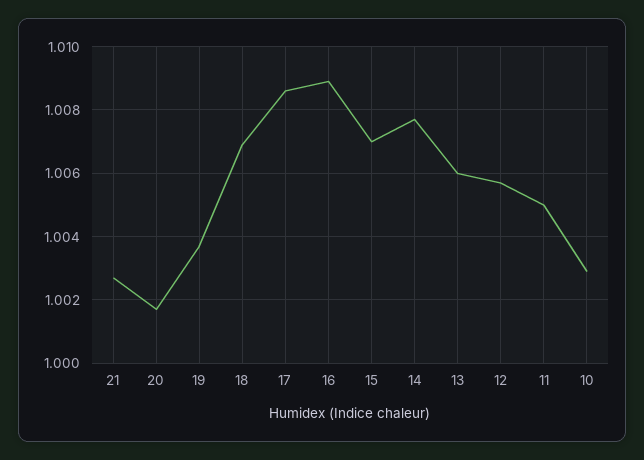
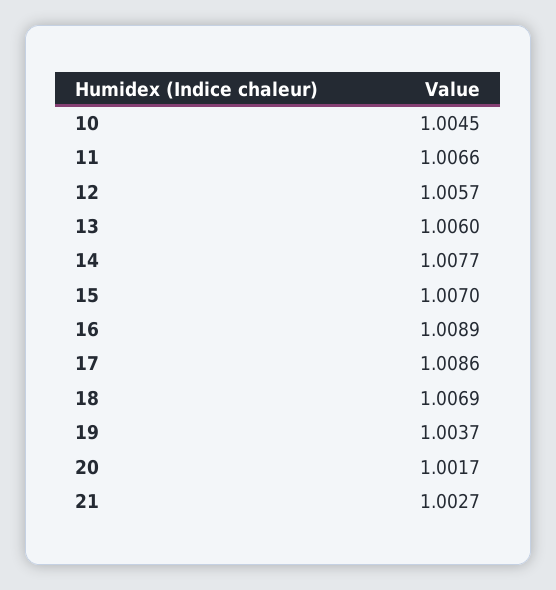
11: 1.005 -> 1.0066
10: 1.003 -> 1.0045

